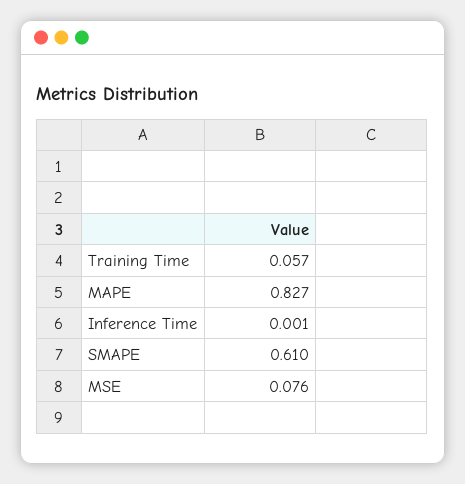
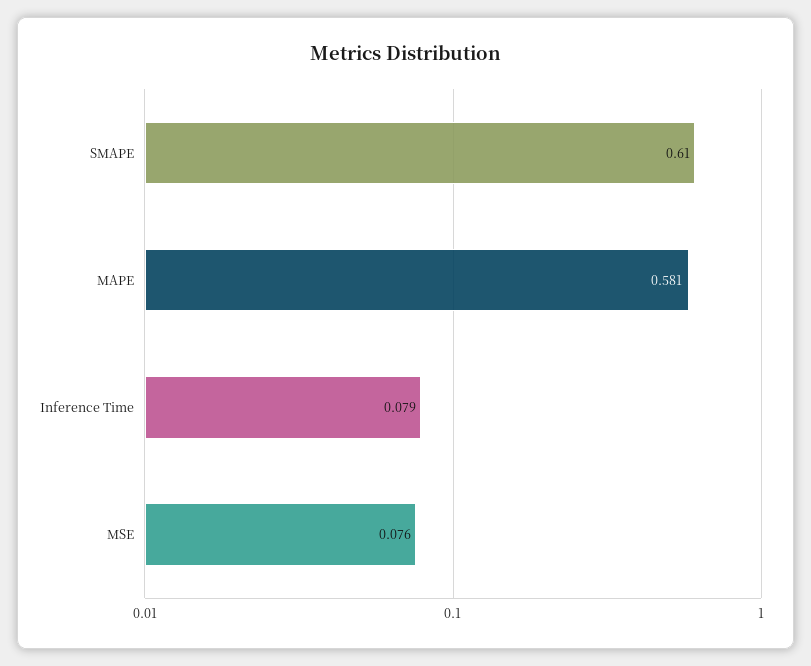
Training Time: 0.057 -> none
MAPE: 0.827 -> 0.581
Inference Time: 0.001 -> 0.079

